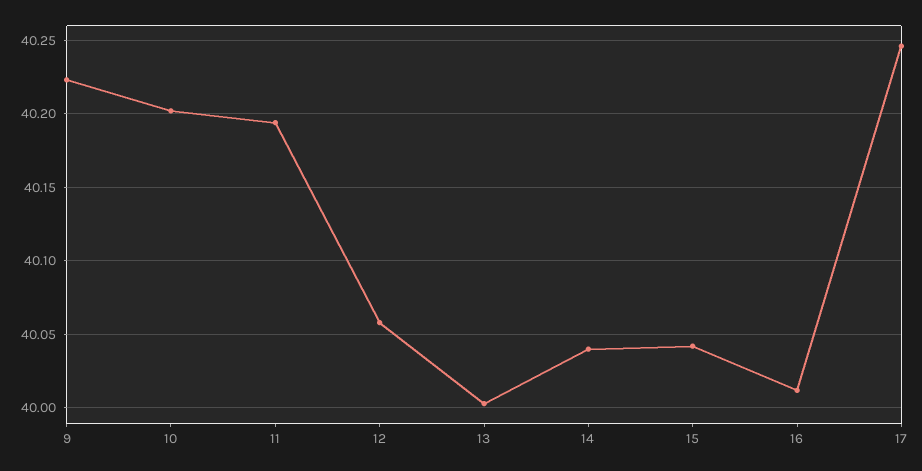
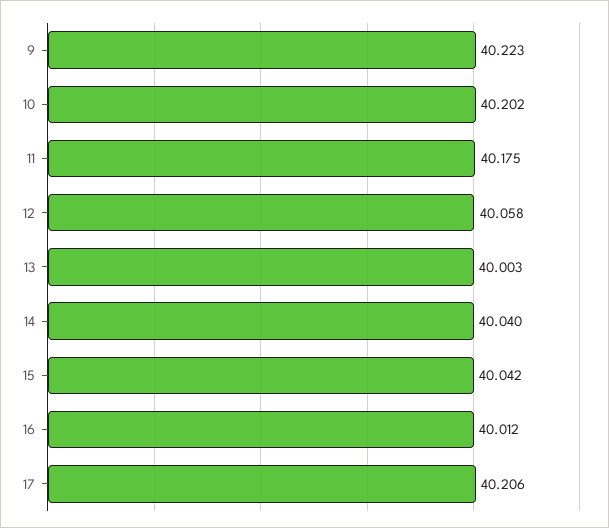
11: 40.195 -> 40.175
17: 40.245 -> 40.206

